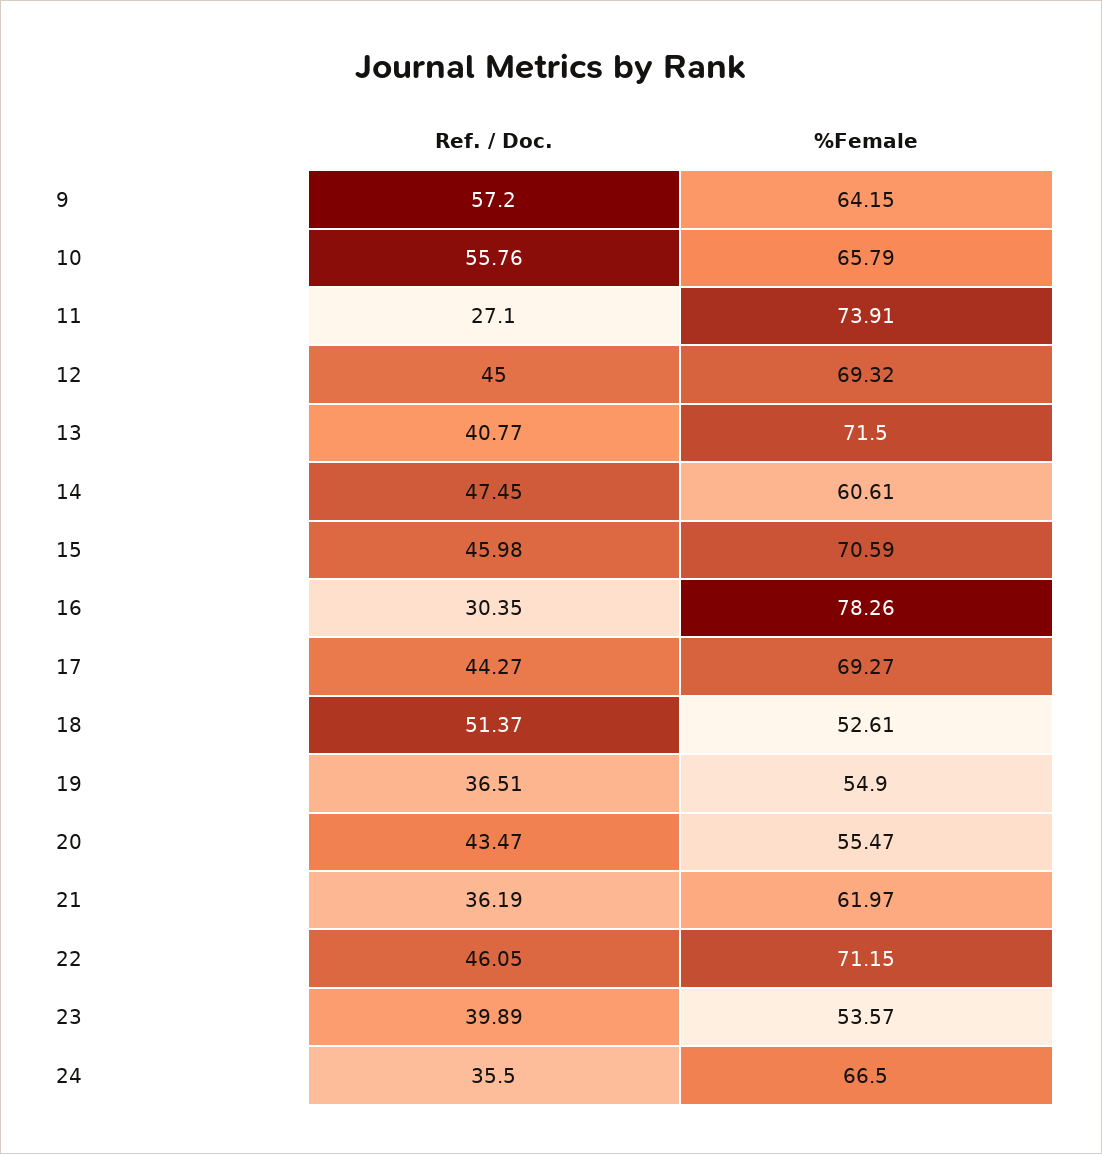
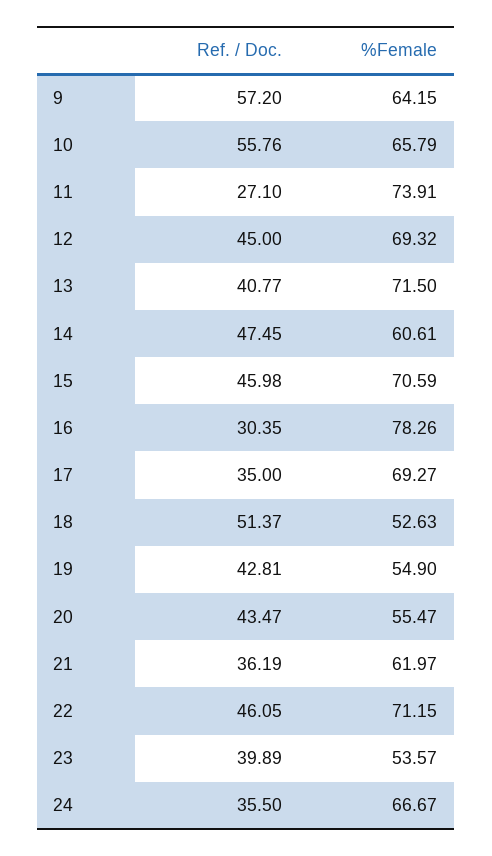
Ref. / Doc., 17: 44.27 -> 35
%Female, 18: 52.61 -> 52.63
Ref. / Doc., 19: 36.51 -> 42.81
%Female, 24: 66.5 -> 66.67

